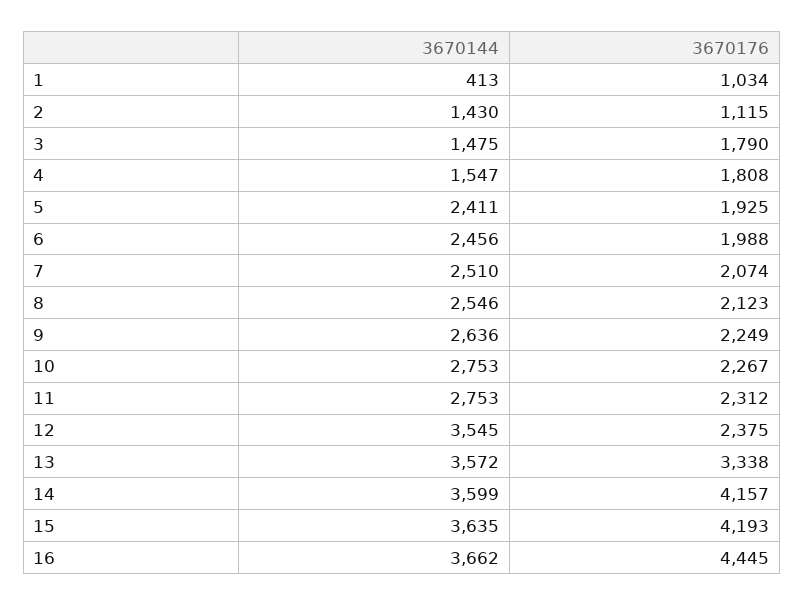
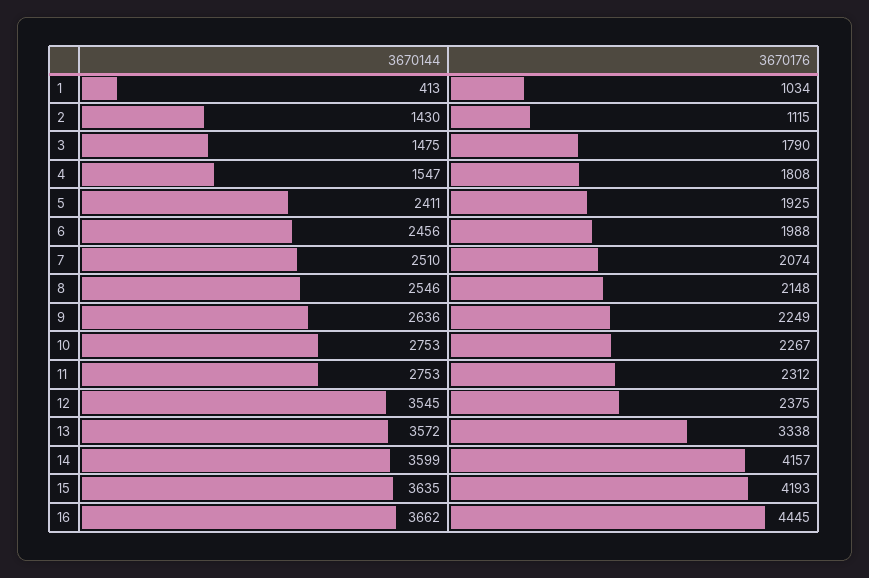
3670176, 8: 2123 -> 2148

